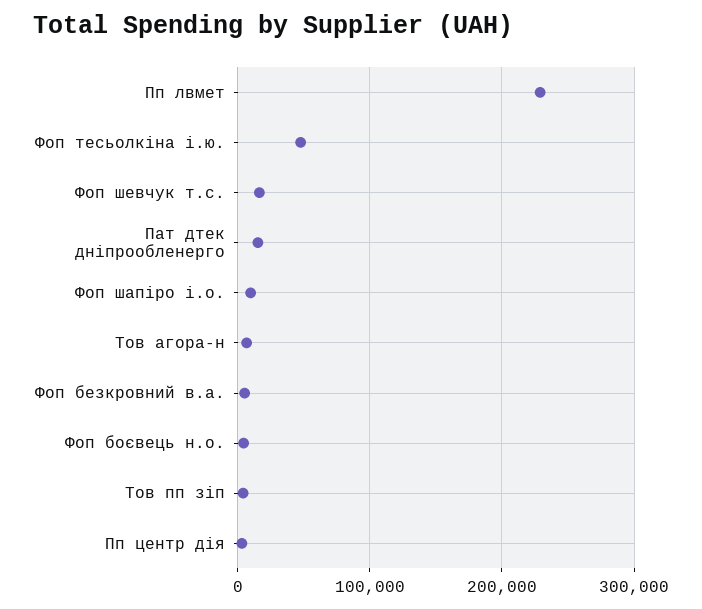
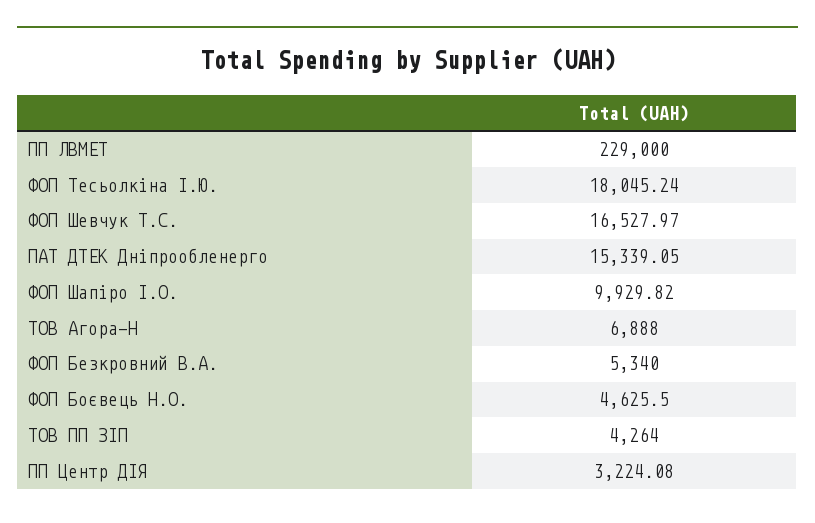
Фоп тесьолкіна і.ю.: 50000 -> 18045.24

